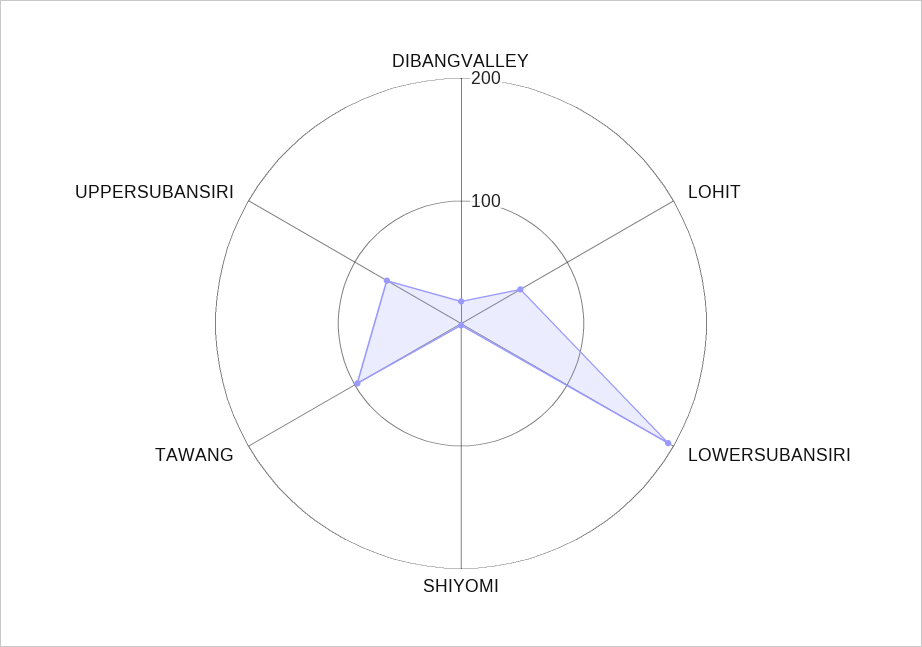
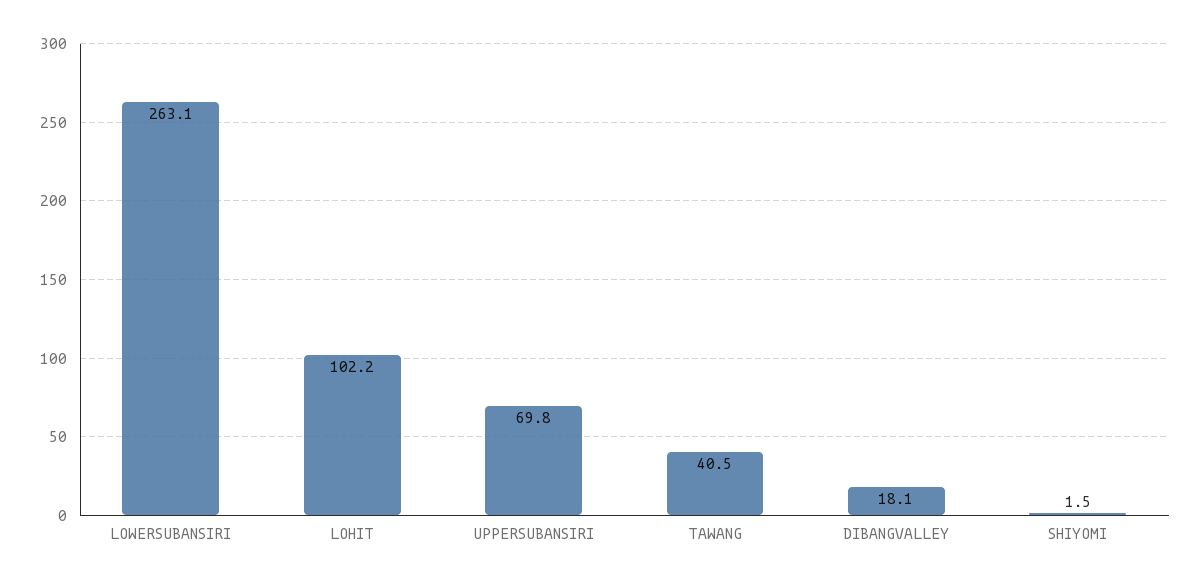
LOHIT: 60 -> 102.2
LOWERSUBANSIRI: 200 -> 263.1
TAWANG: 100 -> 40.5

